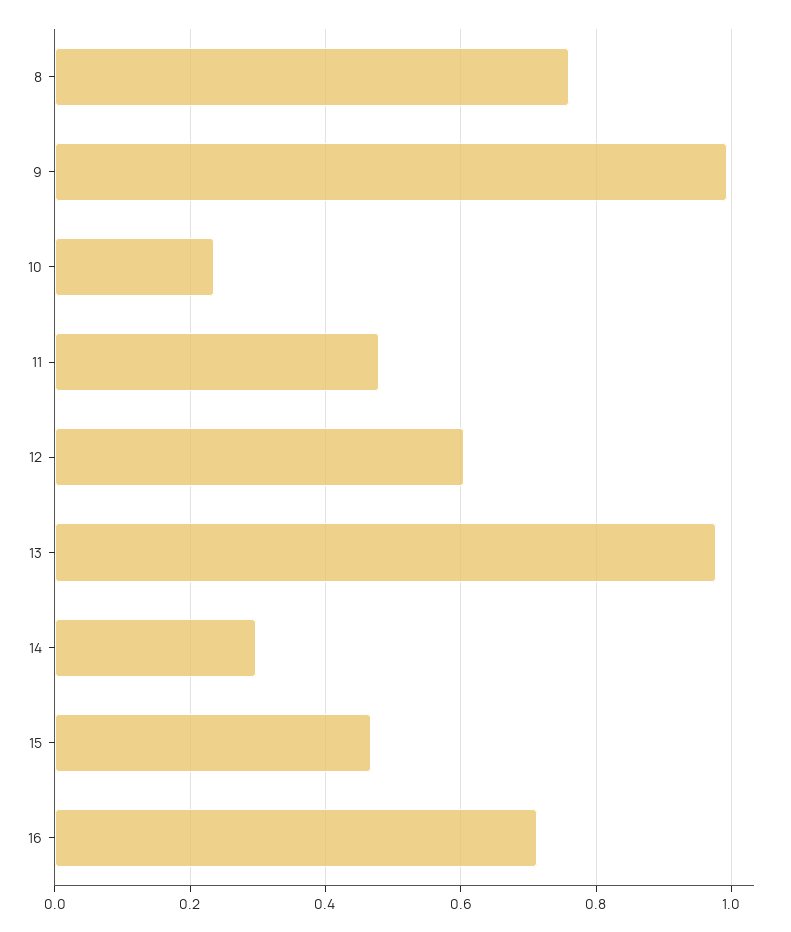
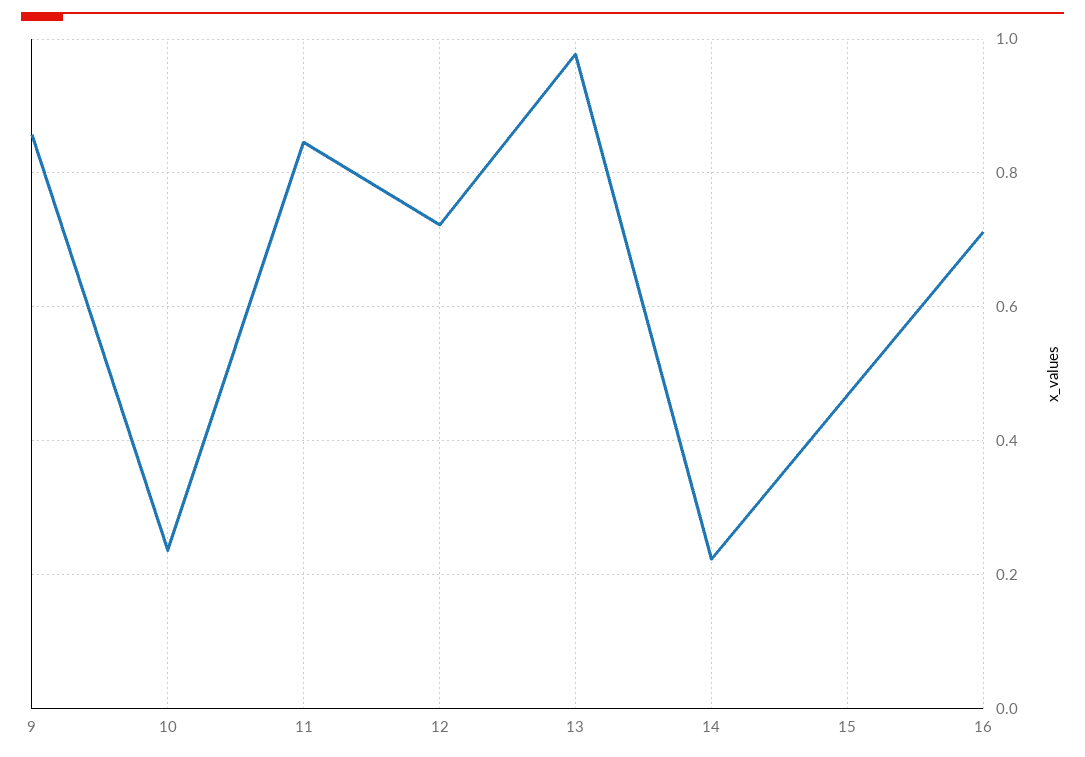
8: 0.76 -> none
9: 1 -> 0.86
11: 0.48 -> 0.84
12: 0.6 -> 0.72
14: 0.3 -> 0.22

